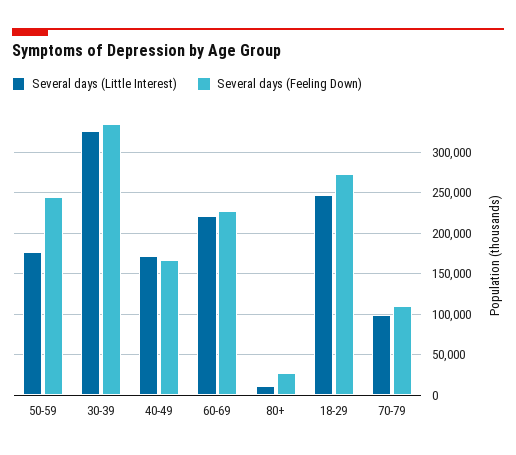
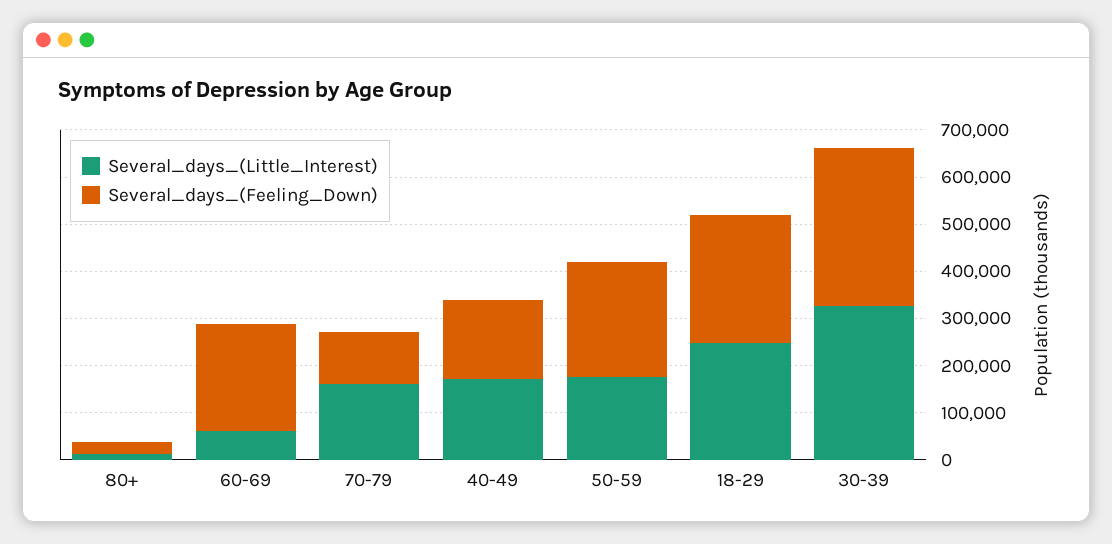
Several days (Little Interest), 60-69: 220000 -> 60000
Several days (Little Interest), 70-79: 100000 -> 160000

